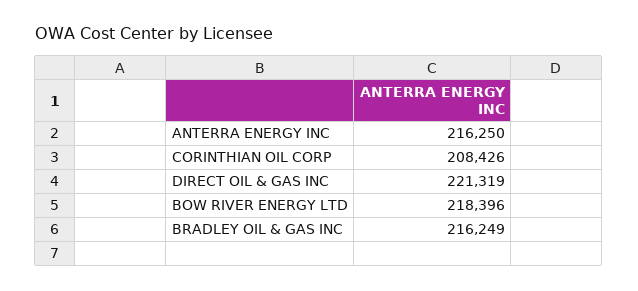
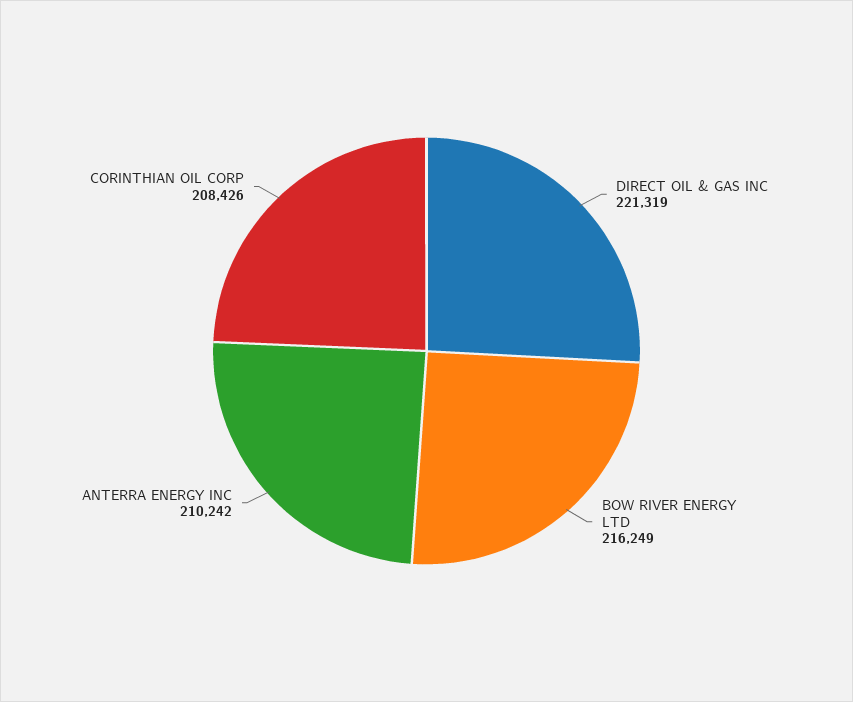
ANTERRA ENERGY INC: 216250 -> 210242
BOW RIVER ENERGY LTD: 218396 -> 216249
BRADLEY OIL & GAS INC: 216249 -> none

